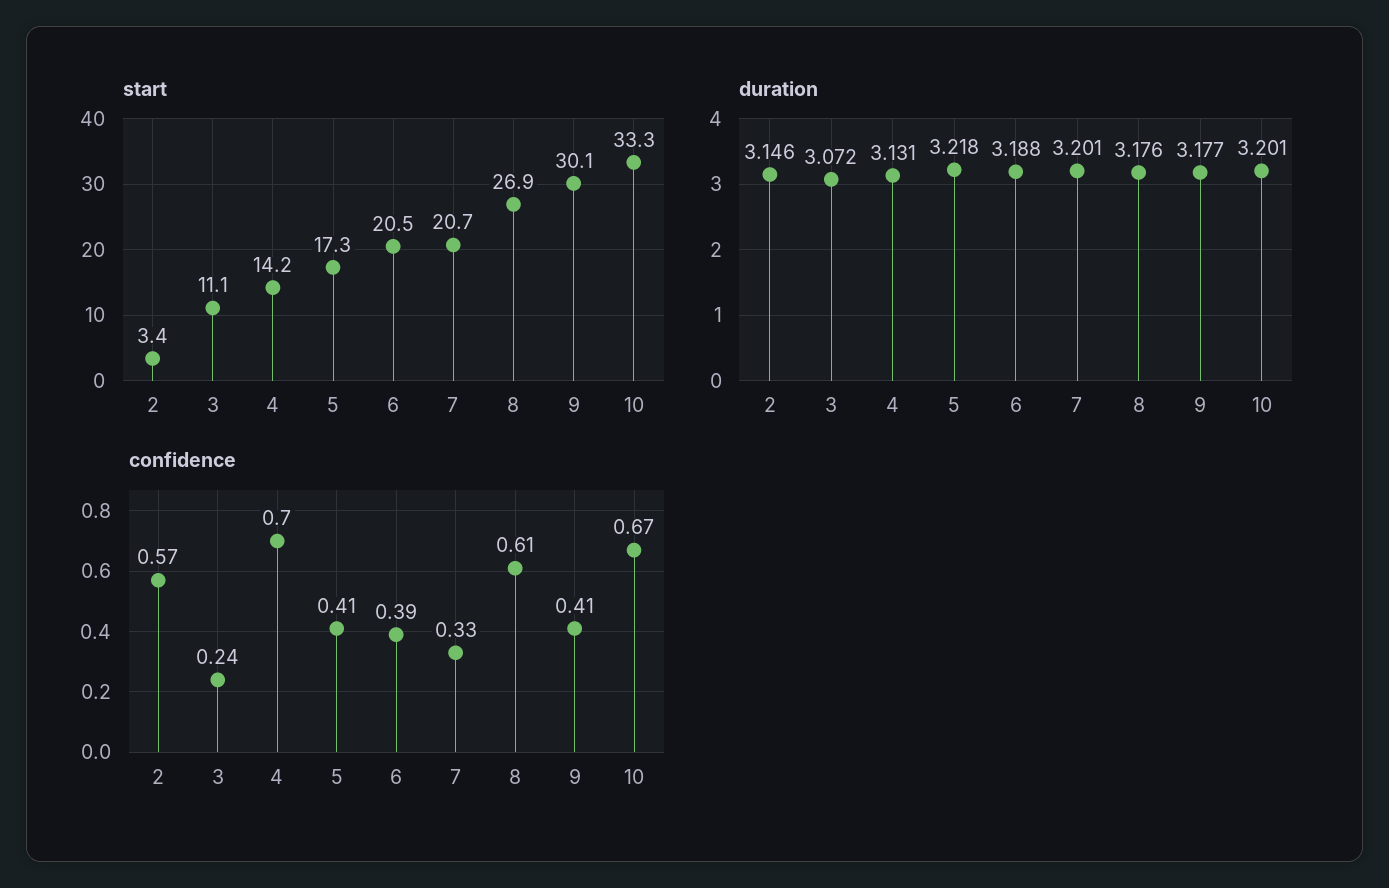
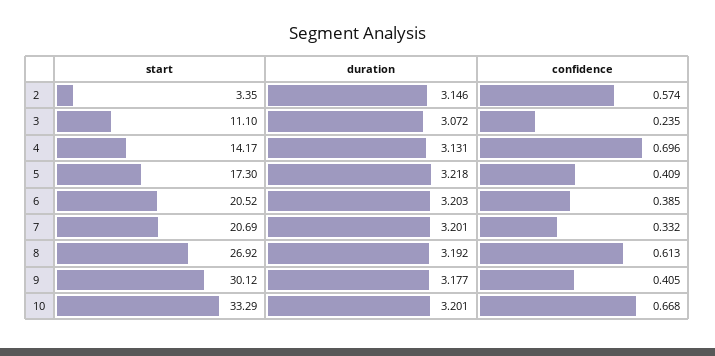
duration, 6: 3.188 -> 3.203
duration, 8: 3.176 -> 3.192

